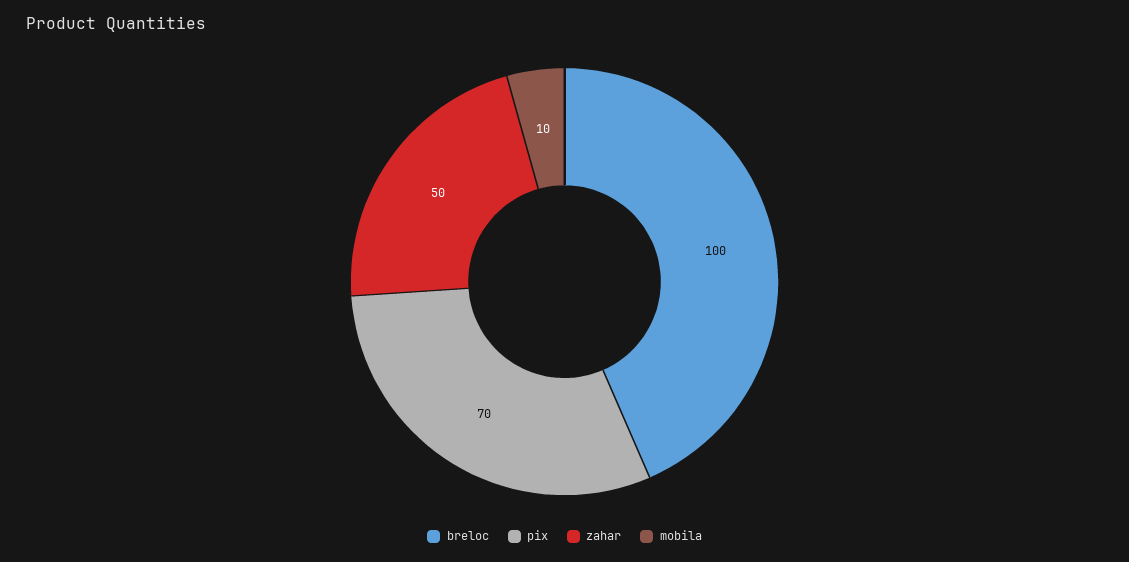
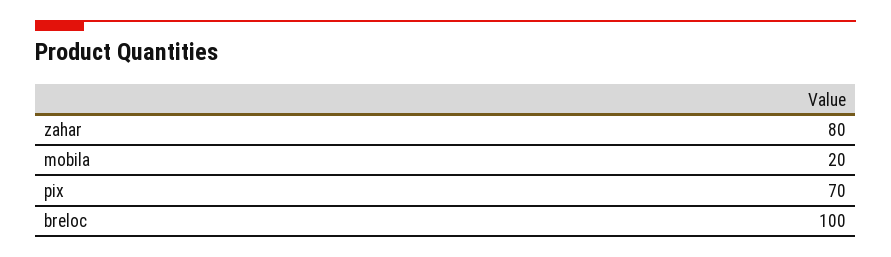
zahar: 50 -> 80
mobila: 10 -> 20

